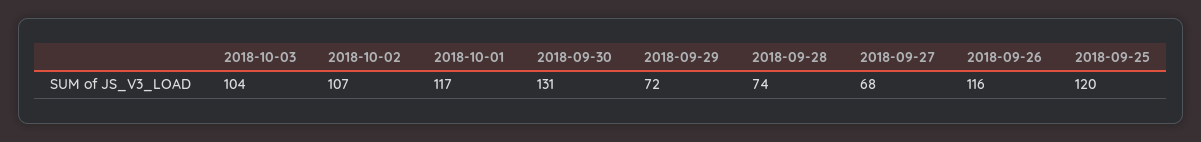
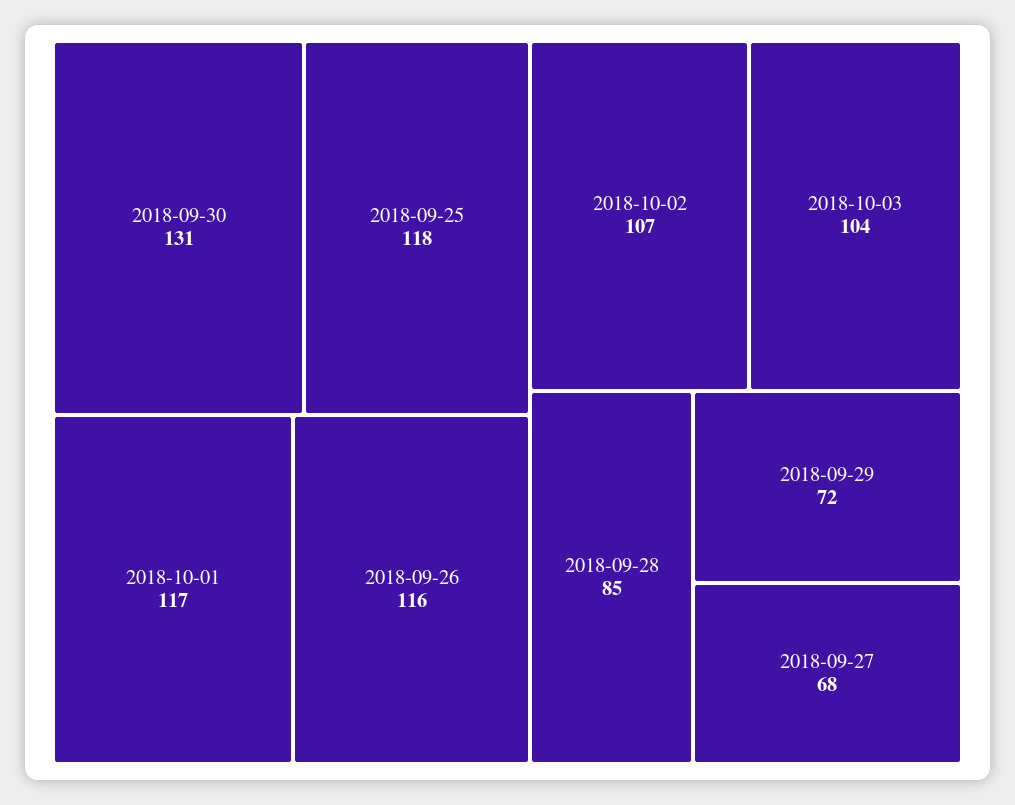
2018-09-28: 74 -> 85
2018-09-25: 120 -> 118

